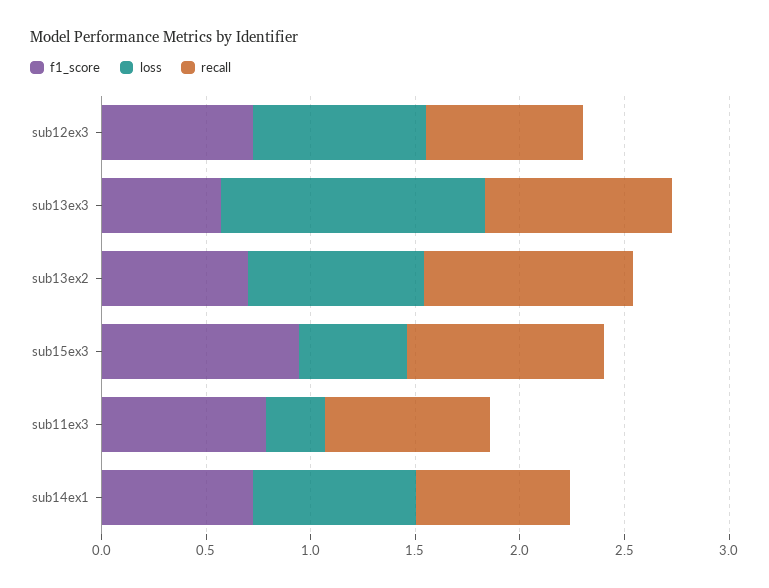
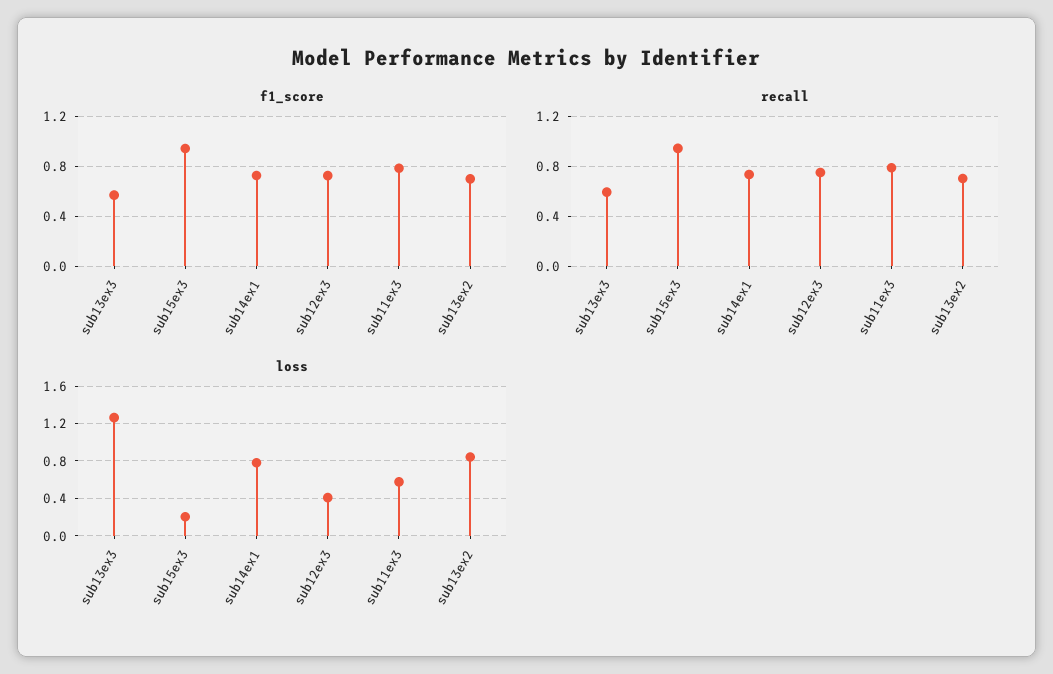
loss, sub12ex3: 0.8 -> 0.4
recall, sub13ex3: 0.9 -> 0.6
recall, sub13ex2: 1 -> 0.7
loss, sub15ex3: 0.5 -> 0.2
loss, sub11ex3: 0.3 -> 0.6

